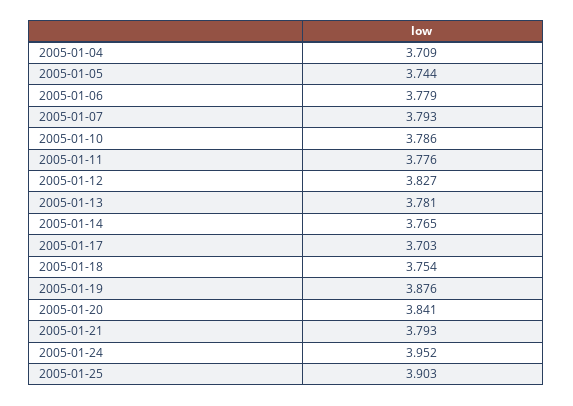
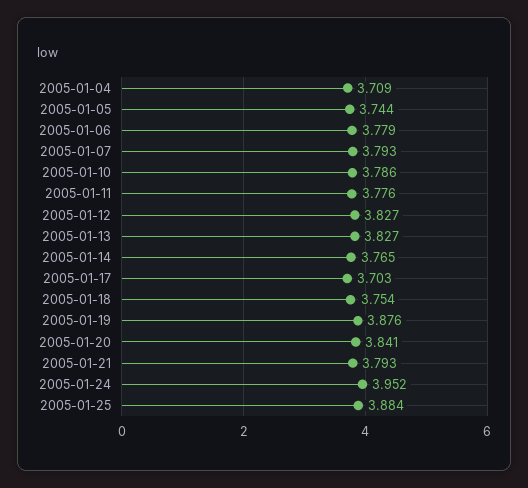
2005-01-13: 3.781 -> 3.827
2005-01-25: 3.903 -> 3.884

